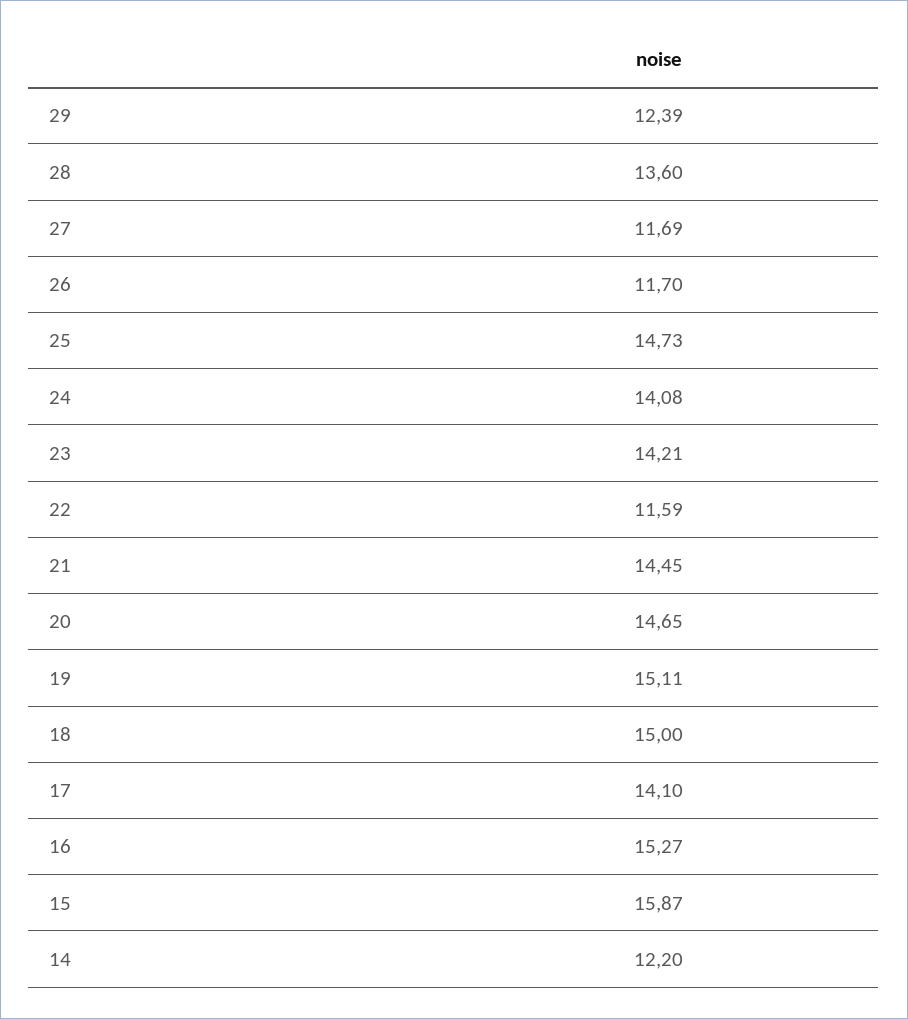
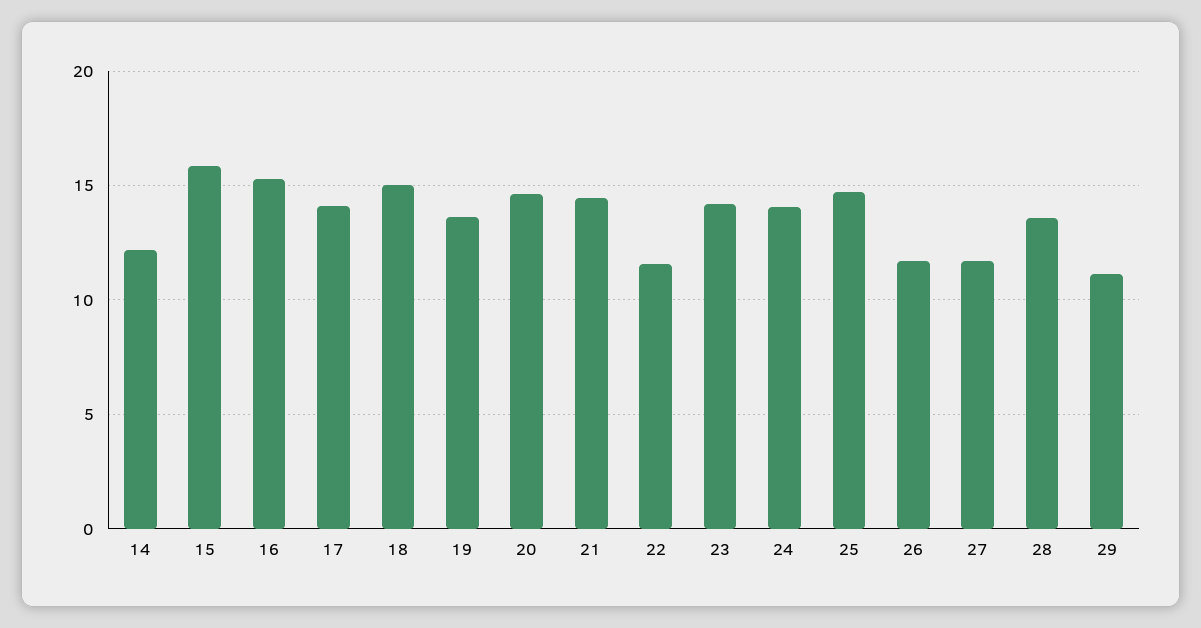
29: 12.39 -> 11
19: 15.11 -> 13.5

